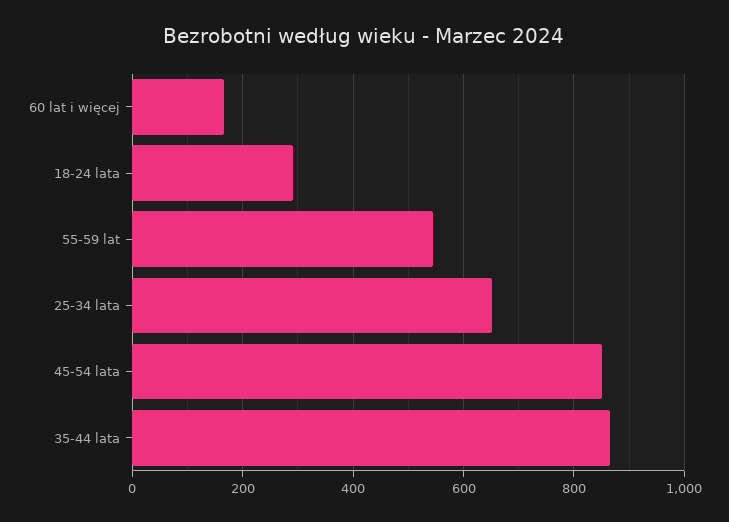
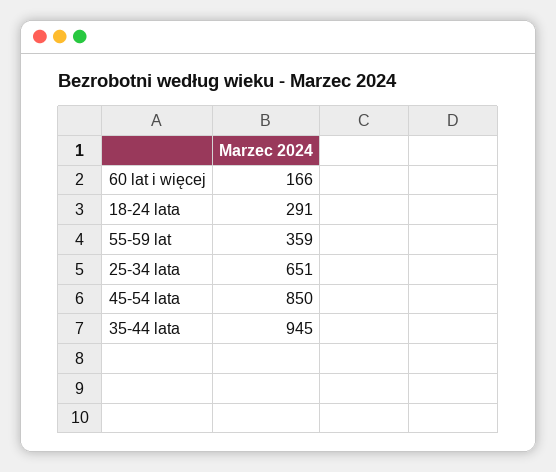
55-59 lat: 540 -> 359
35-44 lata: 860 -> 945

